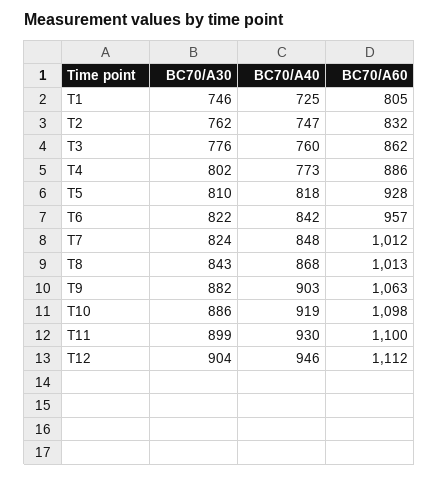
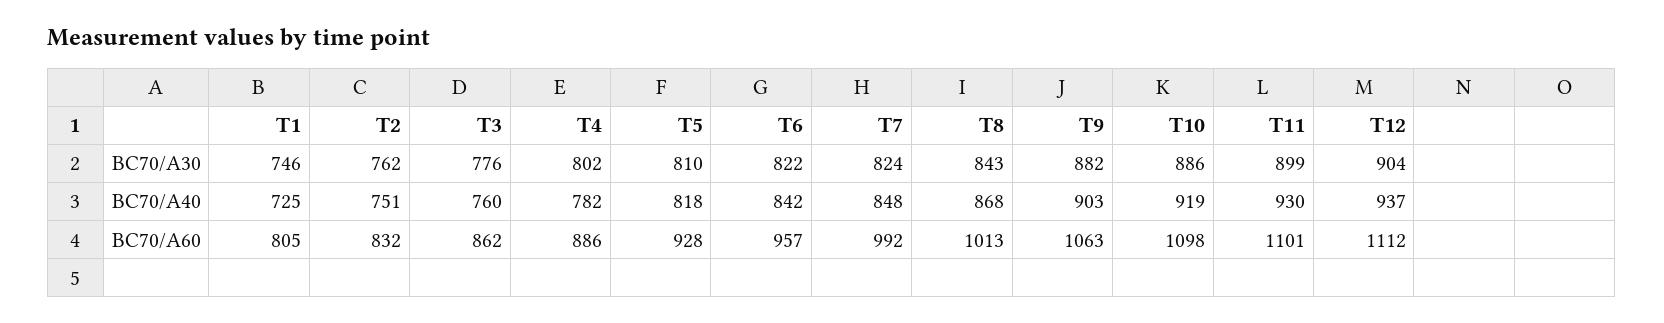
BC70/A40, T2: 747 -> 751
BC70/A40, T4: 773 -> 782
BC70/A60, T7: 1012 -> 992
BC70/A60, T11: 1100 -> 1101
BC70/A40, T12: 946 -> 937

